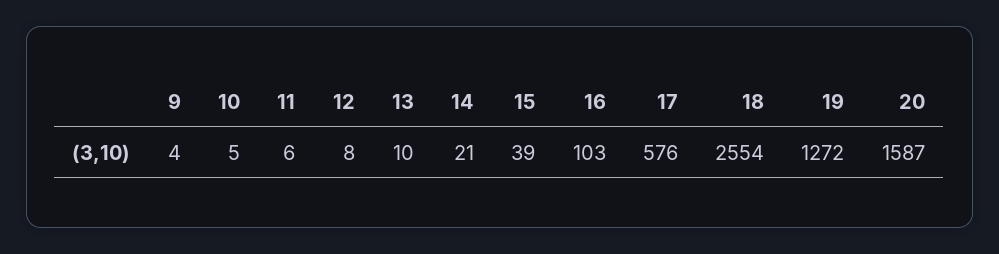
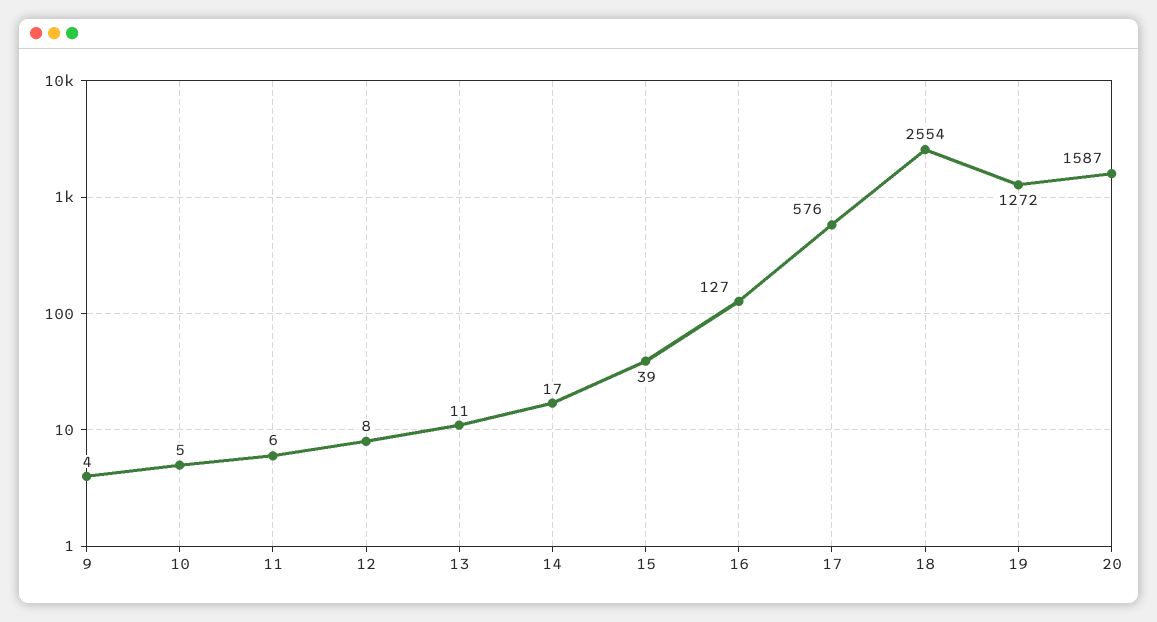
13: 10 -> 11
14: 21 -> 17
16: 103 -> 127

